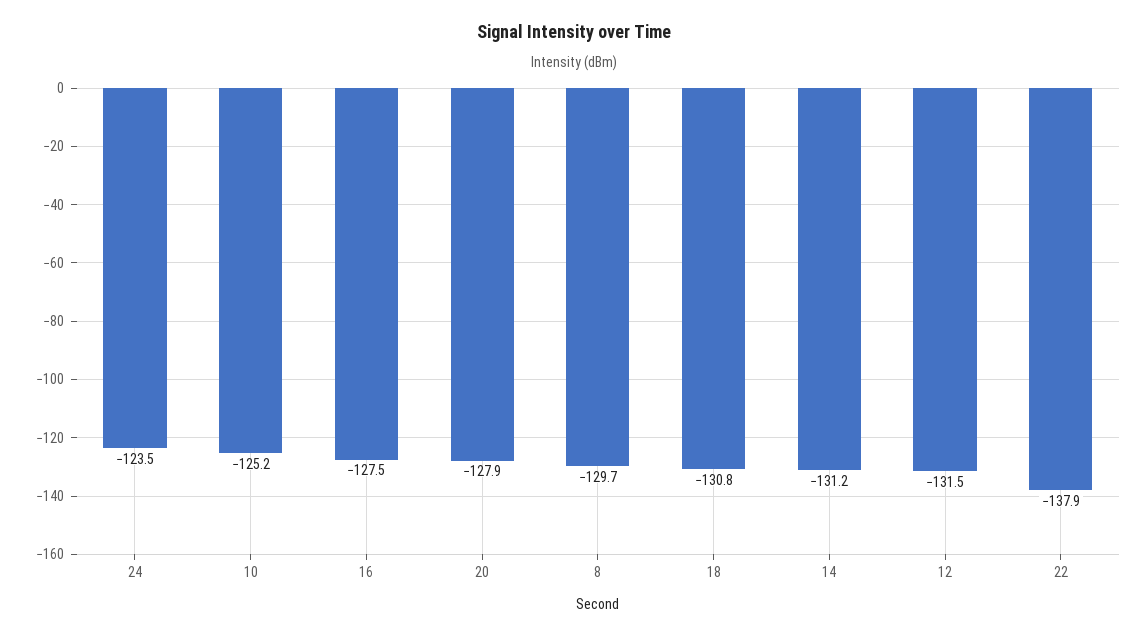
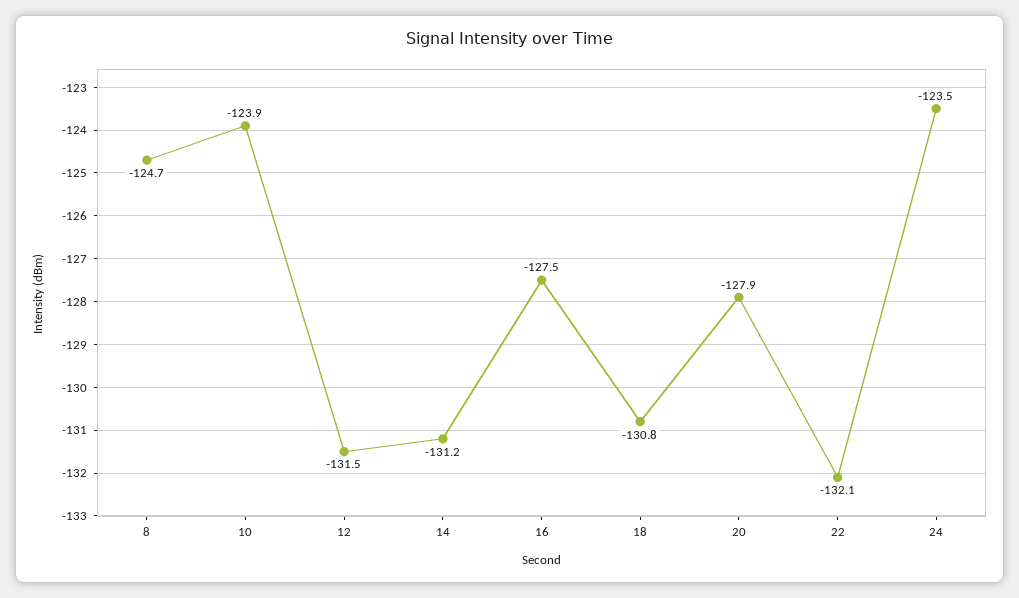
10: -125.2 -> -123.9
8: -129.7 -> -124.7
22: -137.9 -> -132.1

